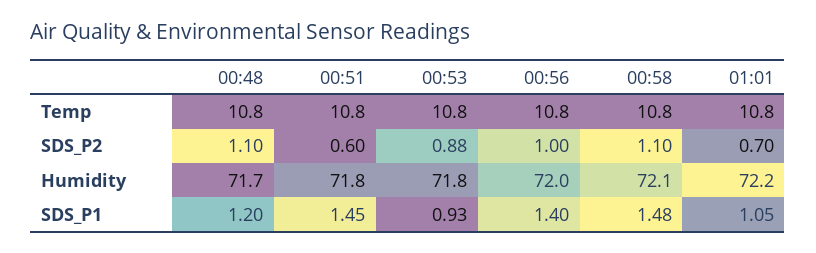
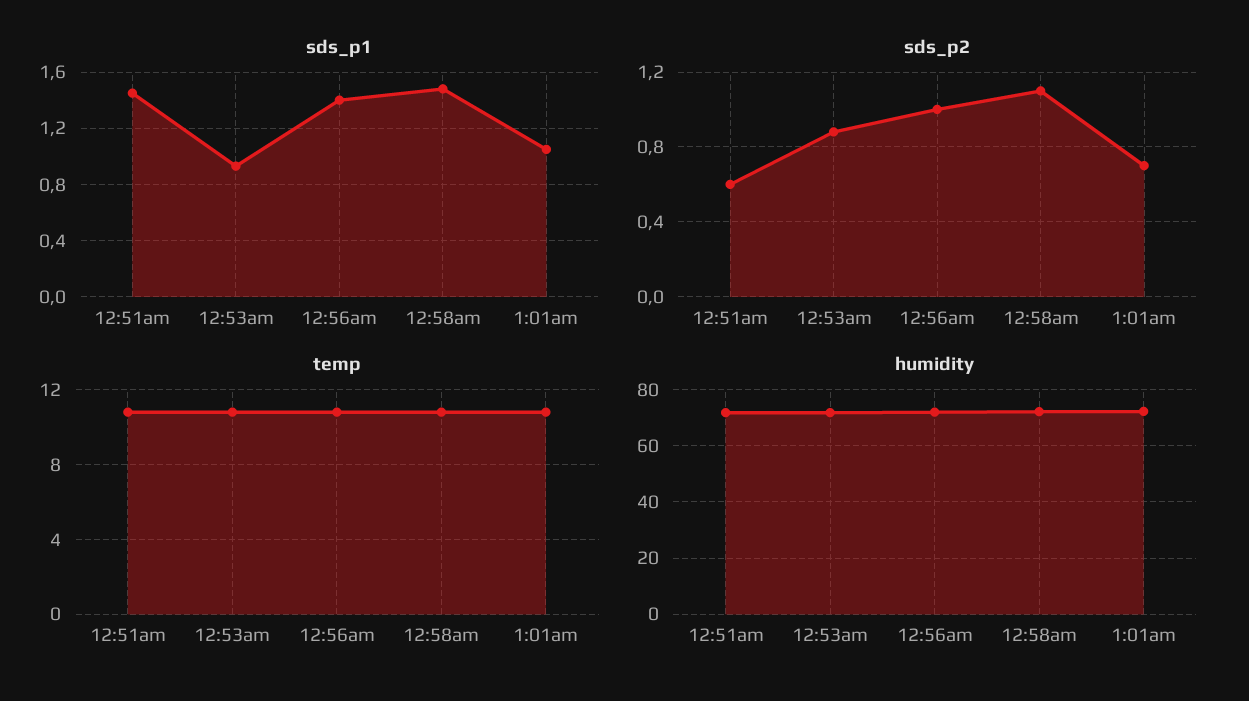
Temp, 00:48: 10.8 -> none
SDS_P2, 00:48: 1.1 -> none
Humidity, 00:48: 71.7 -> none
SDS_P1, 00:48: 1.2 -> none

